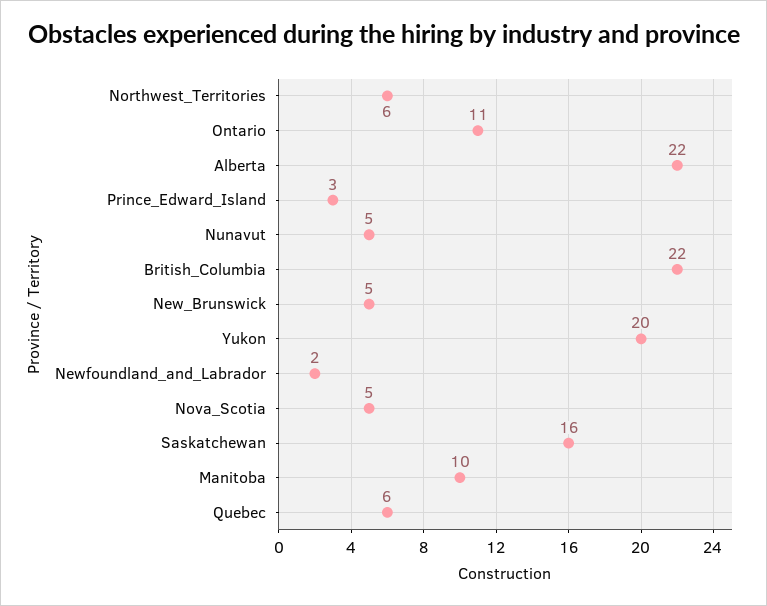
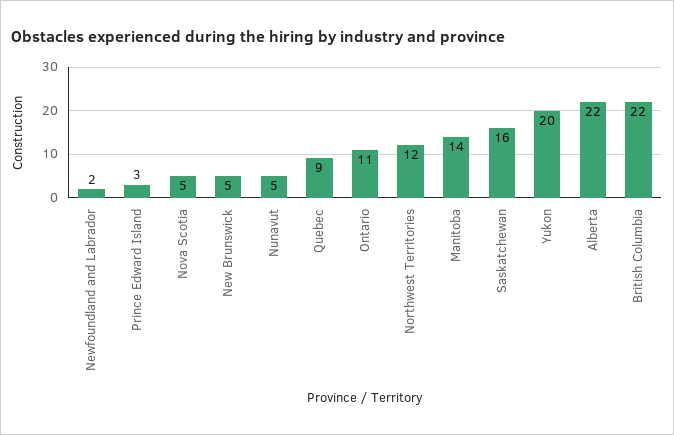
Northwest_Territories: 6 -> 12
Manitoba: 10 -> 14
Quebec: 6 -> 9

